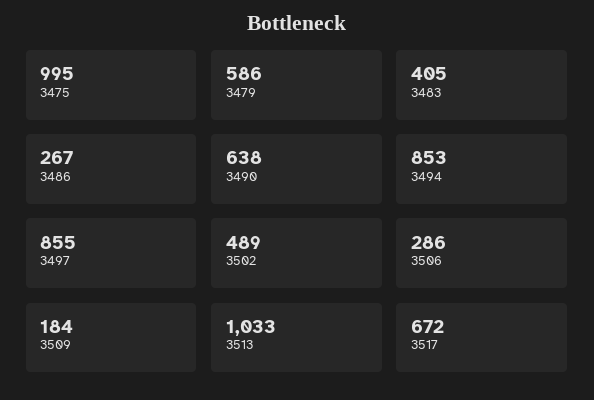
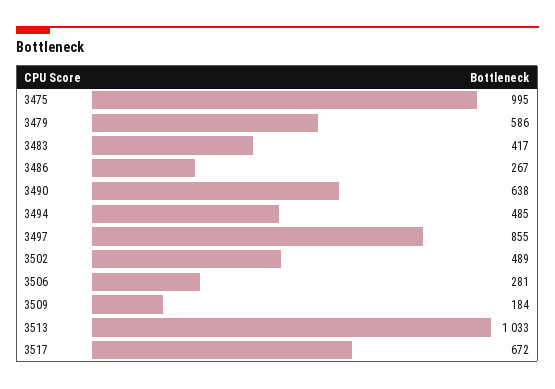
3483: 405 -> 417
3494: 853 -> 485
3506: 286 -> 281

